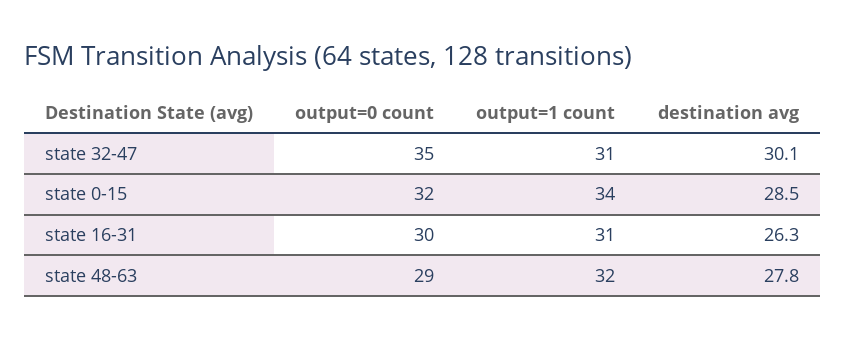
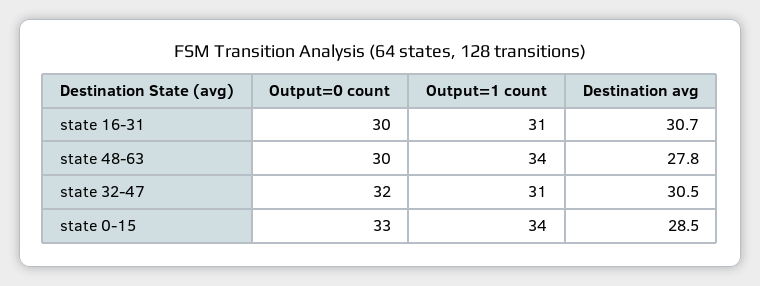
output=0 count, state 32-47: 35 -> 32
destination avg, state 32-47: 30.1 -> 30.5
output=0 count, state 0-15: 32 -> 33
destination avg, state 16-31: 26.3 -> 30.7
output=0 count, state 48-63: 29 -> 30
output=1 count, state 48-63: 32 -> 34

